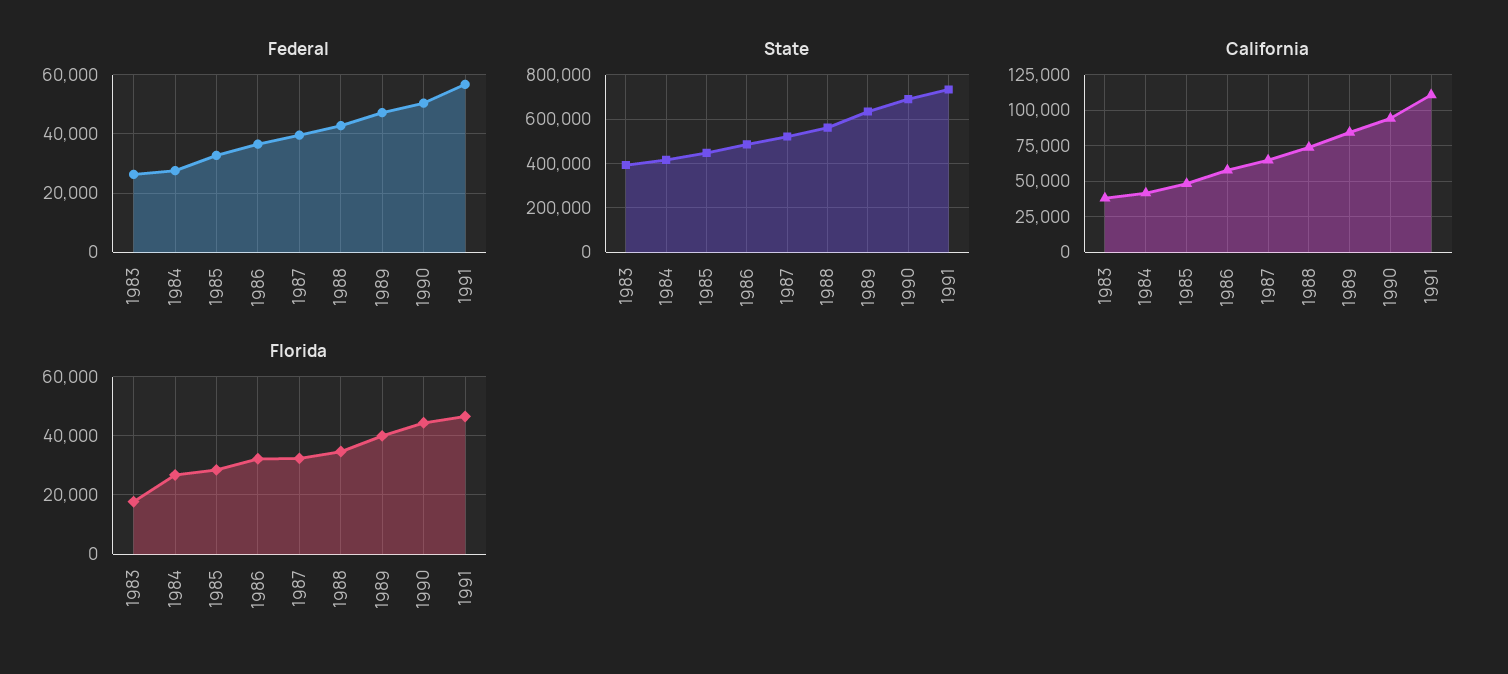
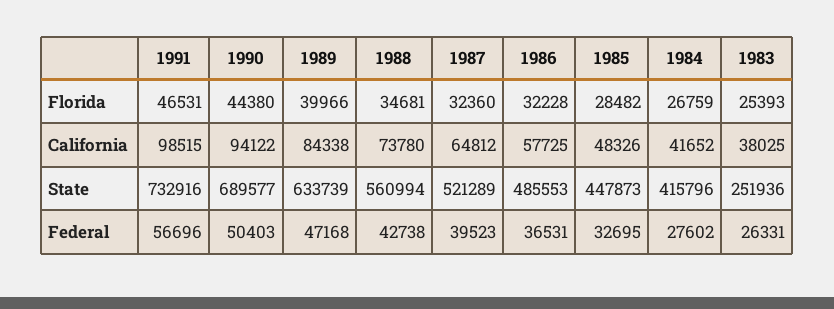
State, 1983: 400000 -> 251936
California, 1991: 110000 -> 98515
Florida, 1983: 17500 -> 25393

